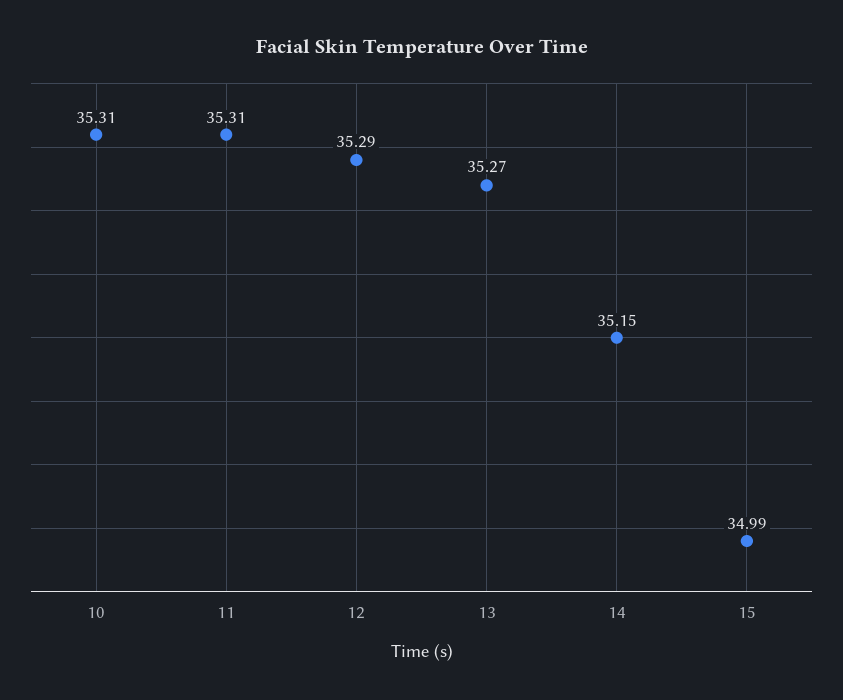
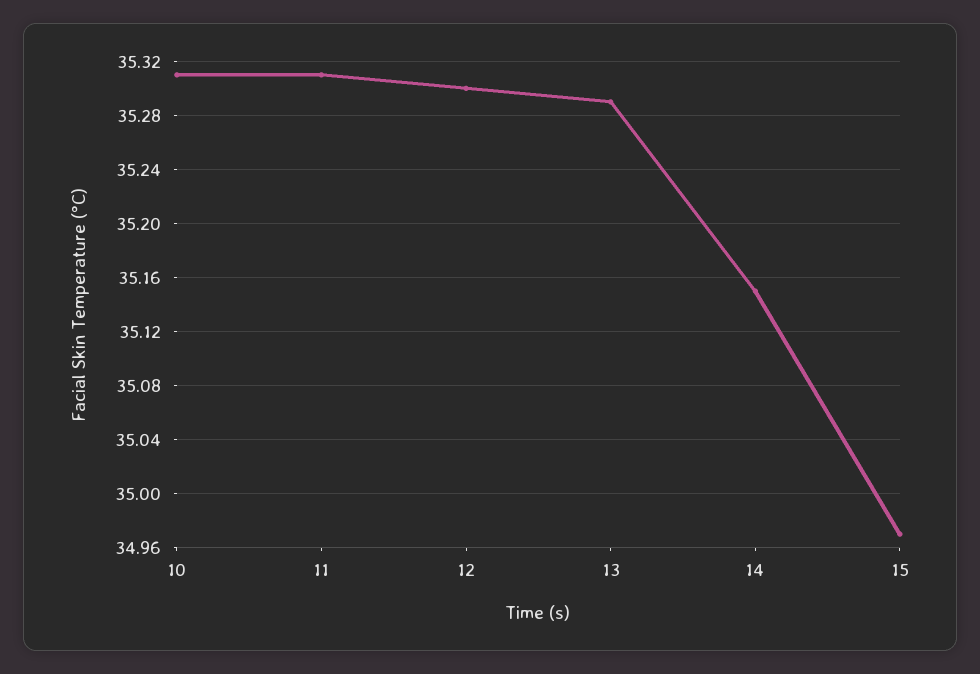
12: 35.29 -> 35.3
13: 35.27 -> 35.29
15: 34.99 -> 34.97

